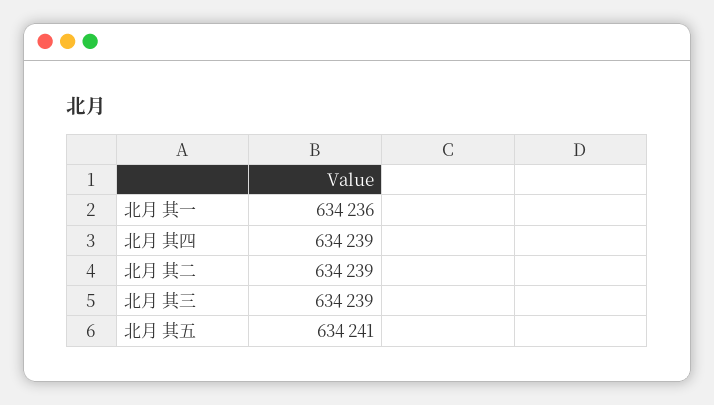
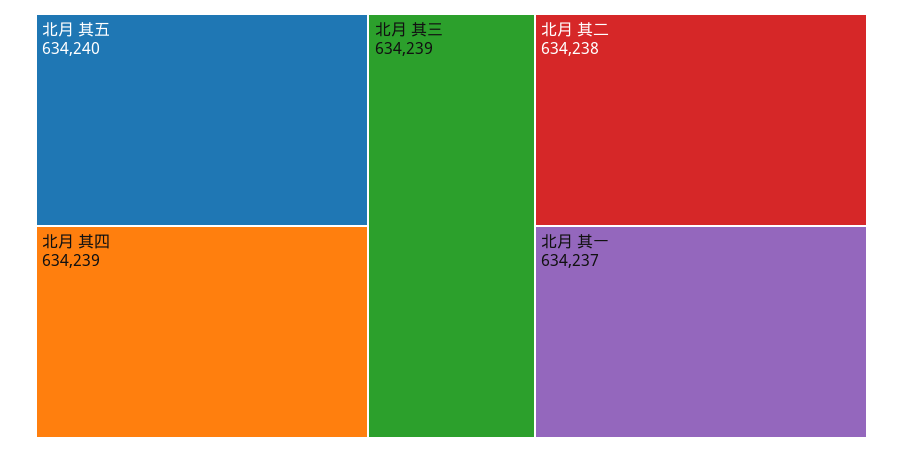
北月 其一: 634236 -> 634237
北月 其二: 634239 -> 634238
北月 其五: 634241 -> 634240

